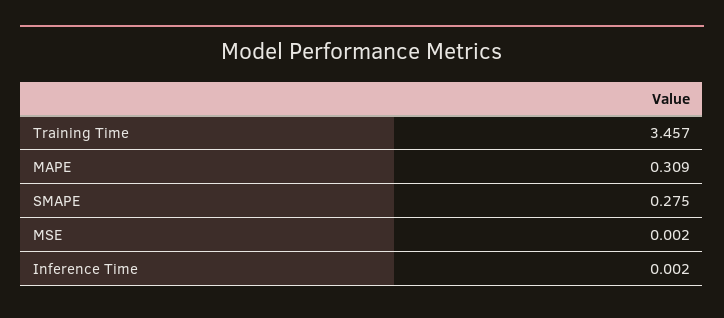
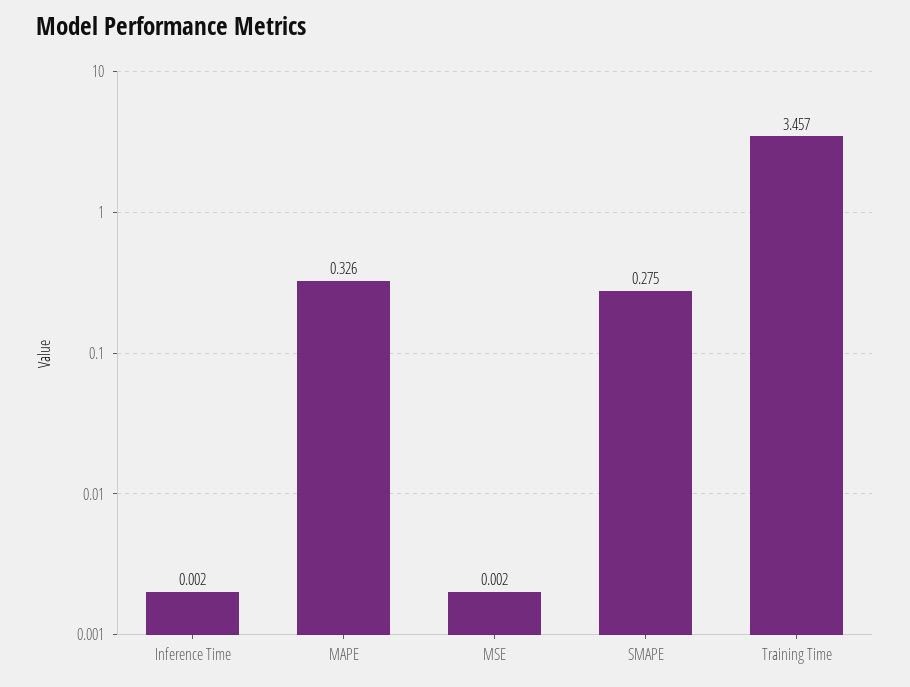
MAPE: 0.309 -> 0.326

